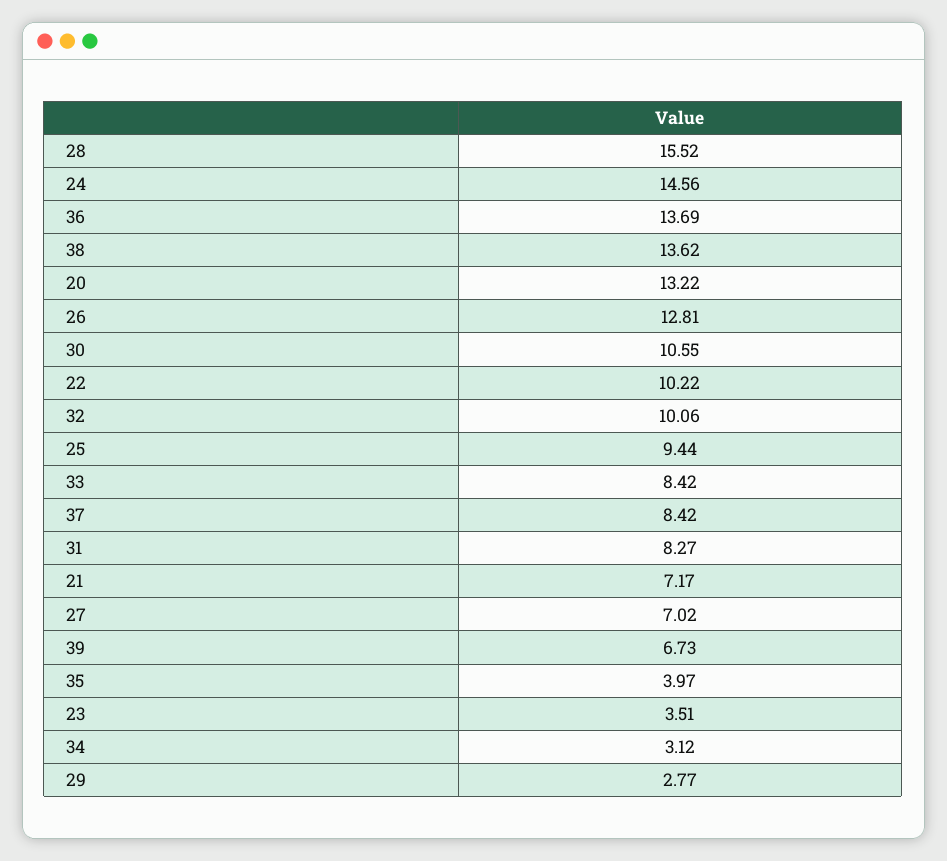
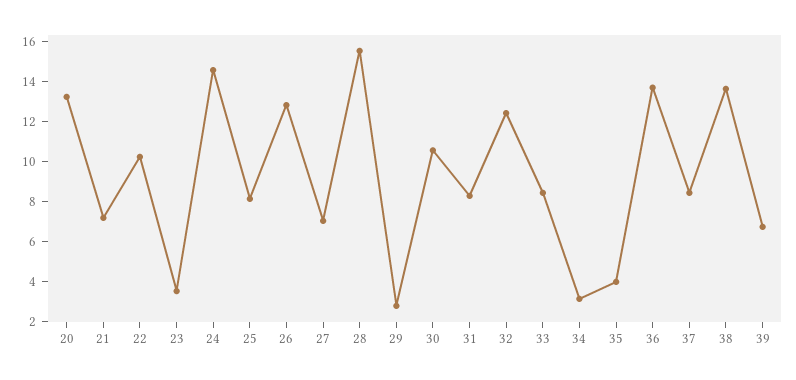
32: 10.06 -> 12.5
25: 9.44 -> 8

